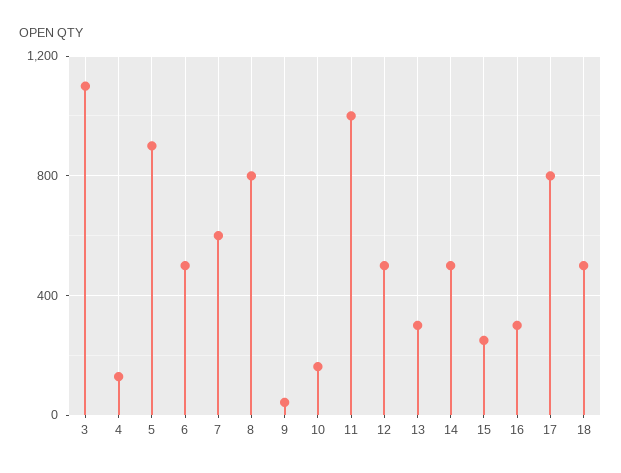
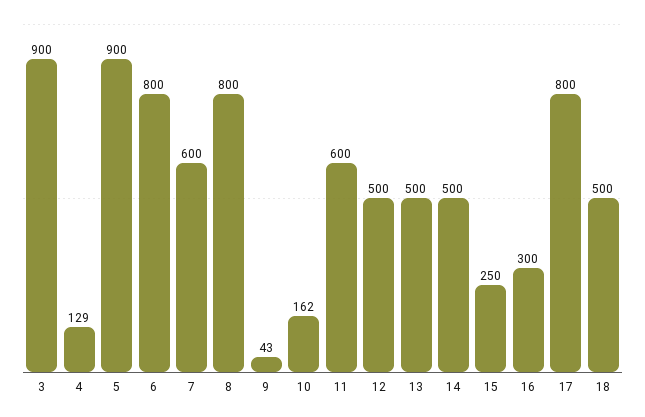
3: 1100 -> 900
6: 500 -> 800
11: 1000 -> 600
13: 300 -> 500

